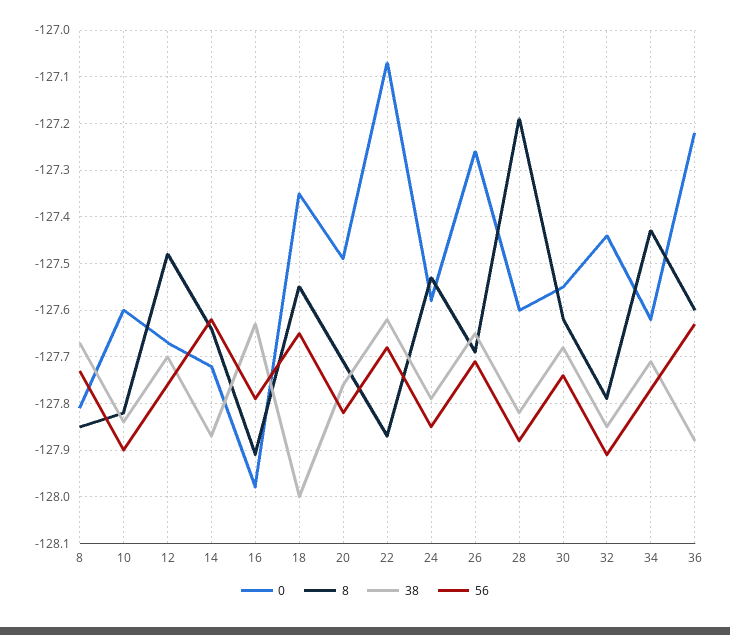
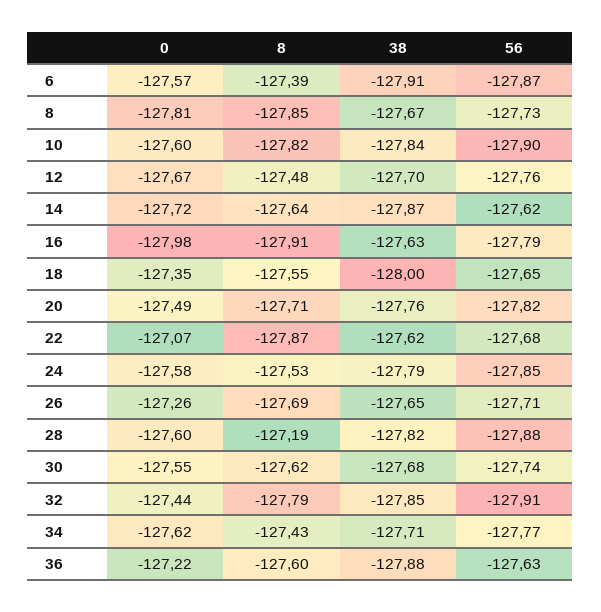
0, 6: none -> -127.57
8, 6: none -> -127.39
38, 6: none -> -127.91
56, 6: none -> -127.87

